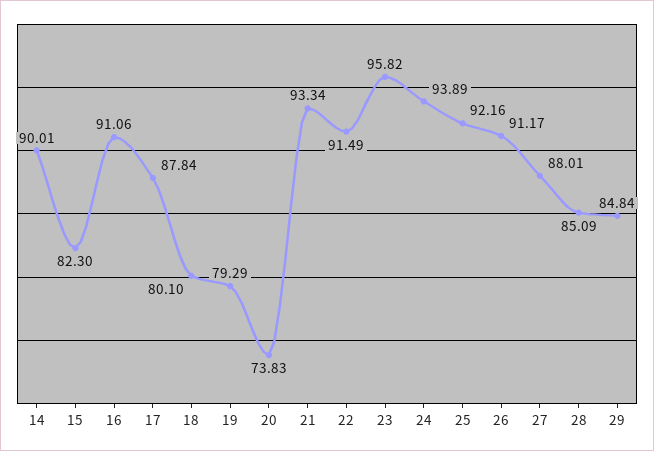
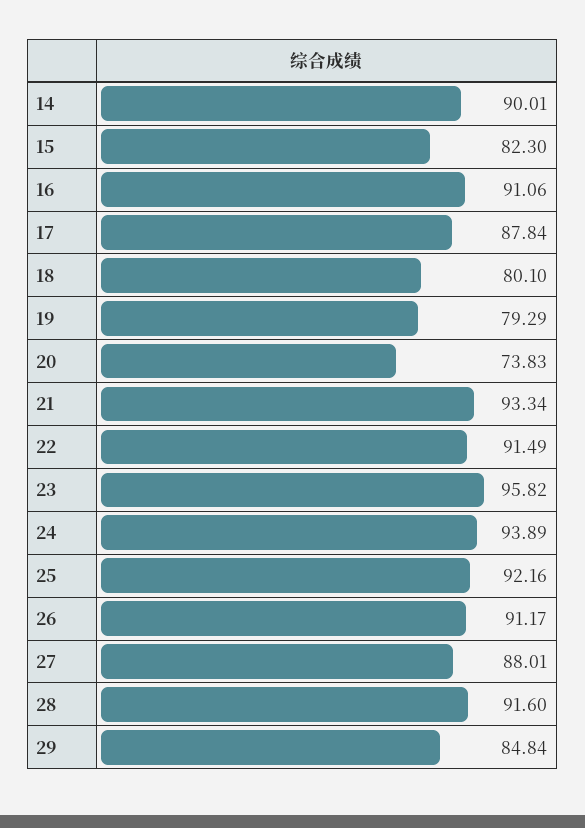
28: 85.09 -> 91.6

